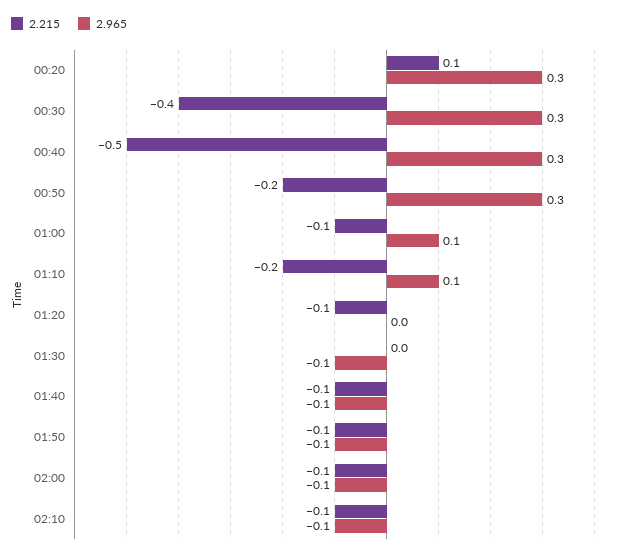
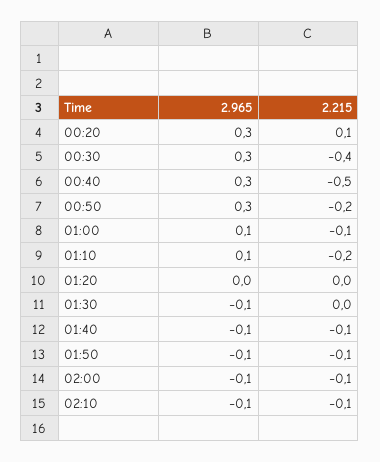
2.215, 01:20: -0.1 -> 0

